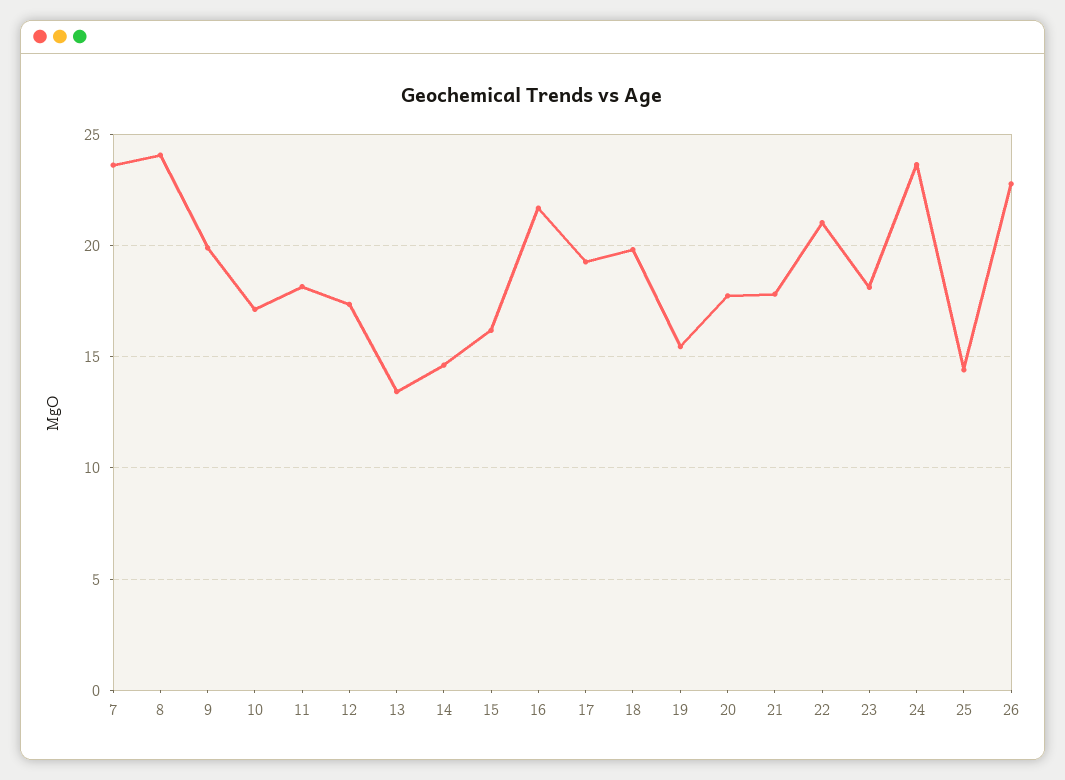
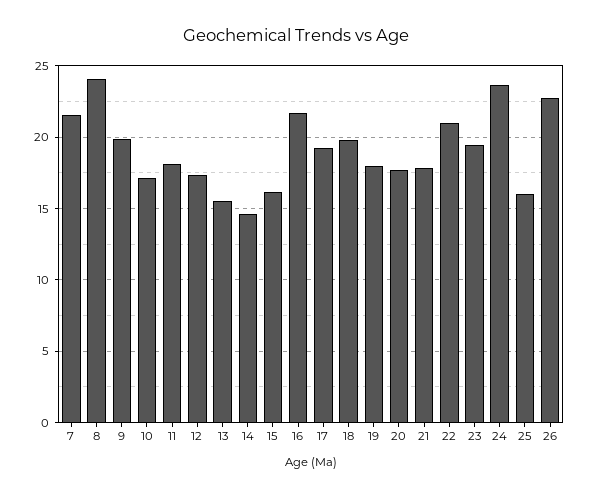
7: 23.5 -> 21.5
13: 13.5 -> 15.5
19: 15.5 -> 18
23: 18 -> 19.5
25: 14.5 -> 16

